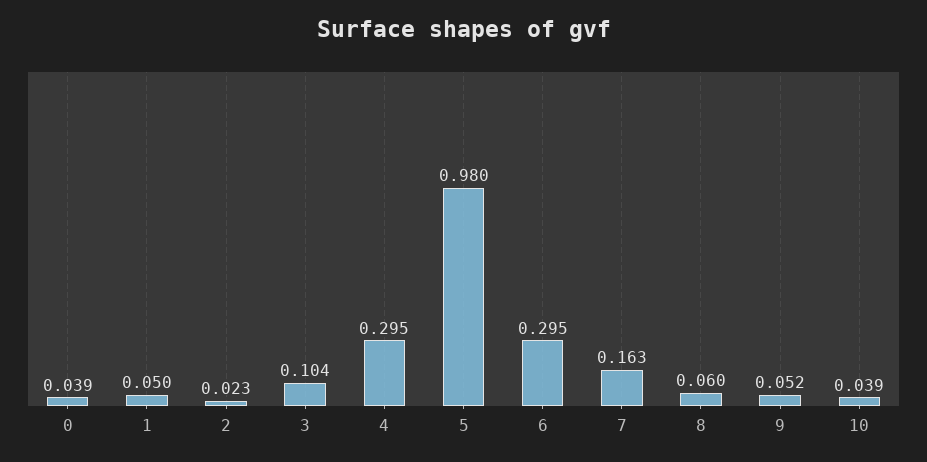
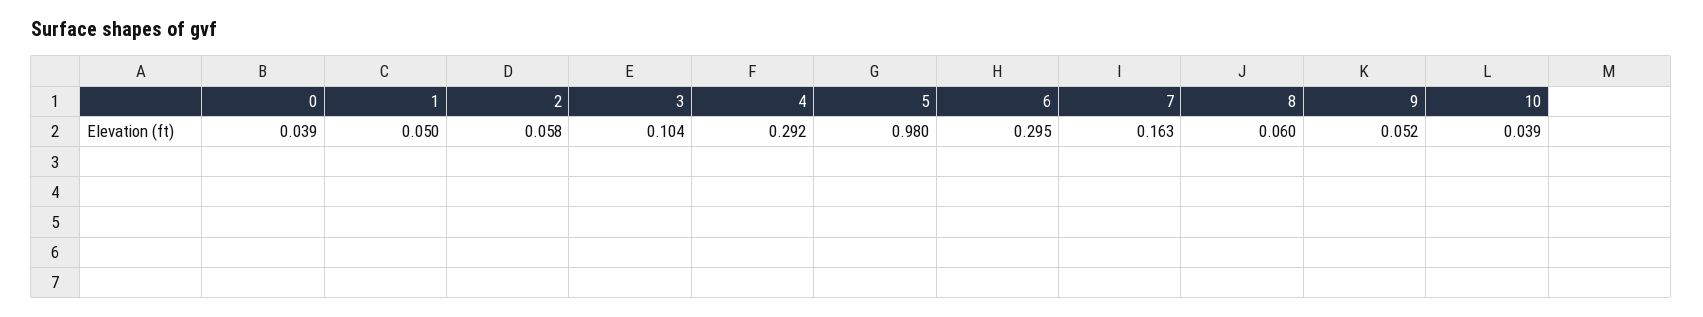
2: 0.023 -> 0.058
4: 0.295 -> 0.292

